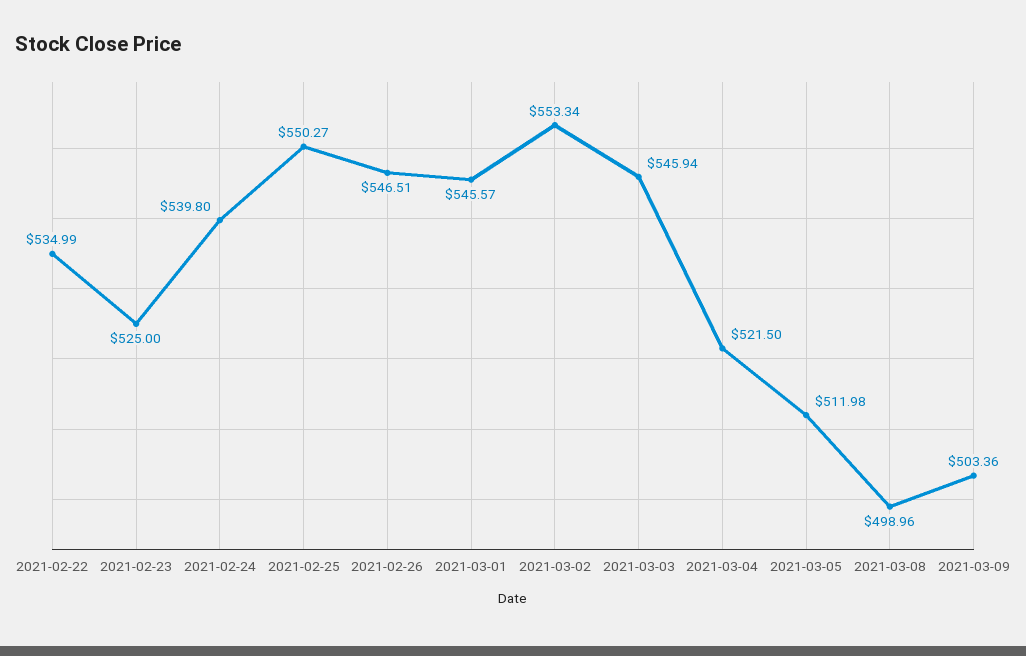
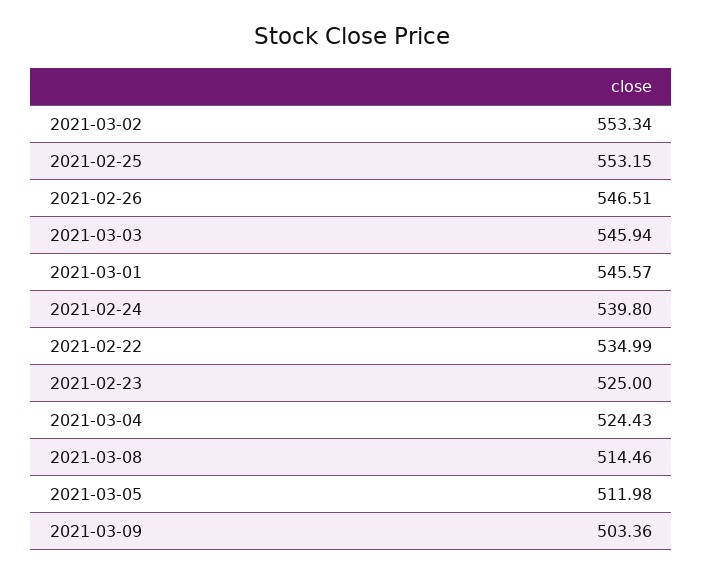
2021-02-25: 550.27 -> 553.15
2021-03-04: 521.5 -> 524.43
2021-03-08: 498.96 -> 514.46

